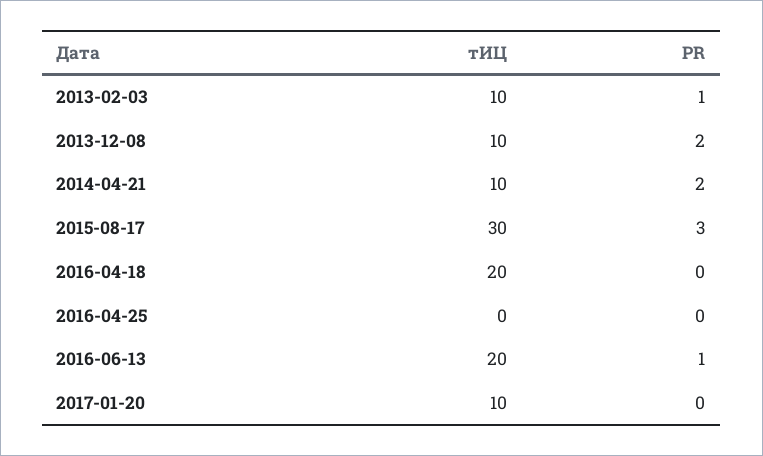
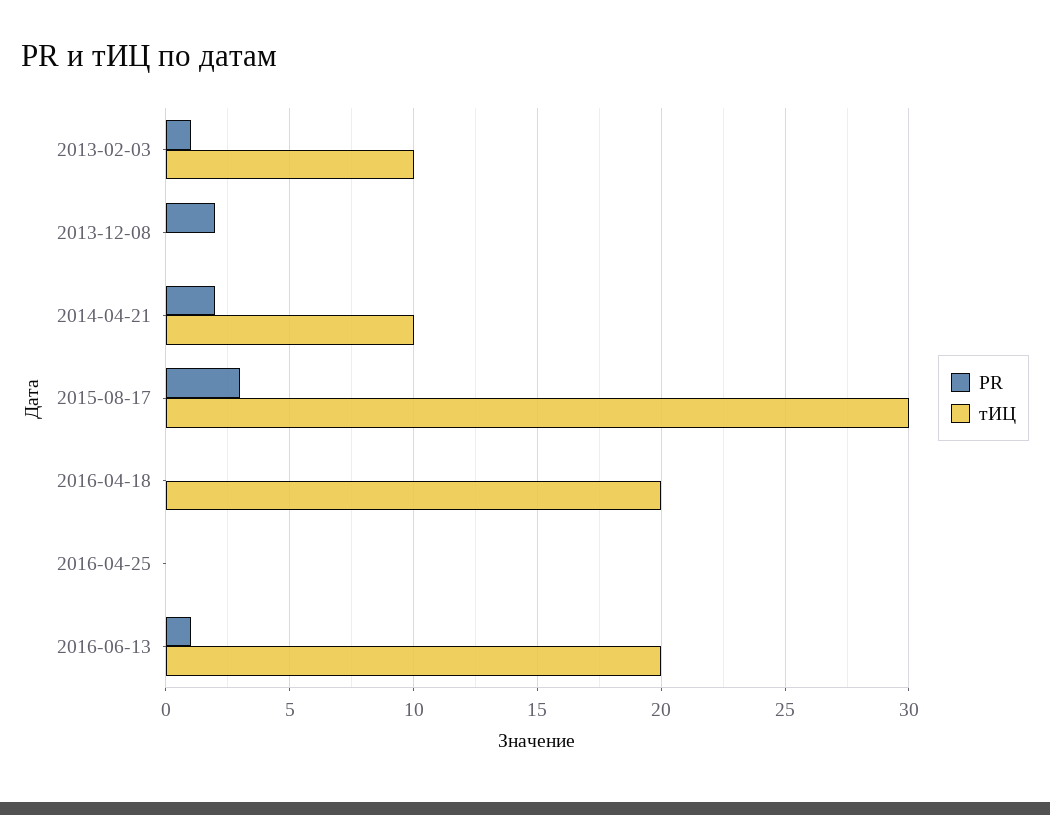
тИЦ, 2013-12-08: 10 -> 0
тИЦ, 2017-01-20: 10 -> none
PR, 2017-01-20: 0 -> none

